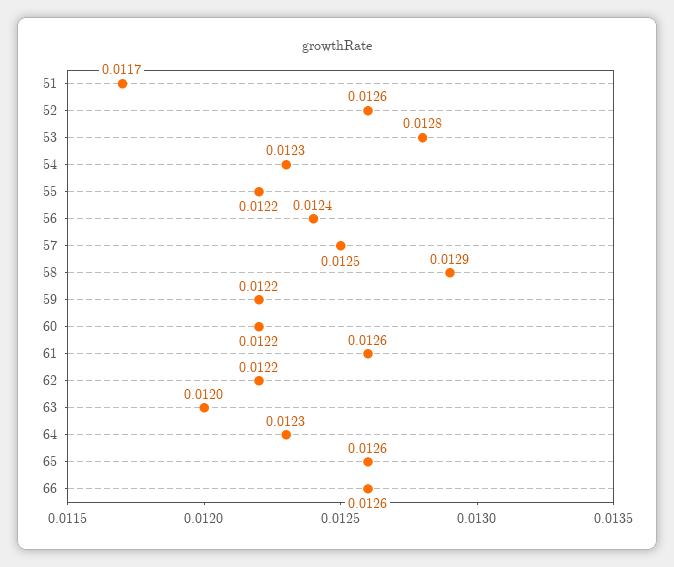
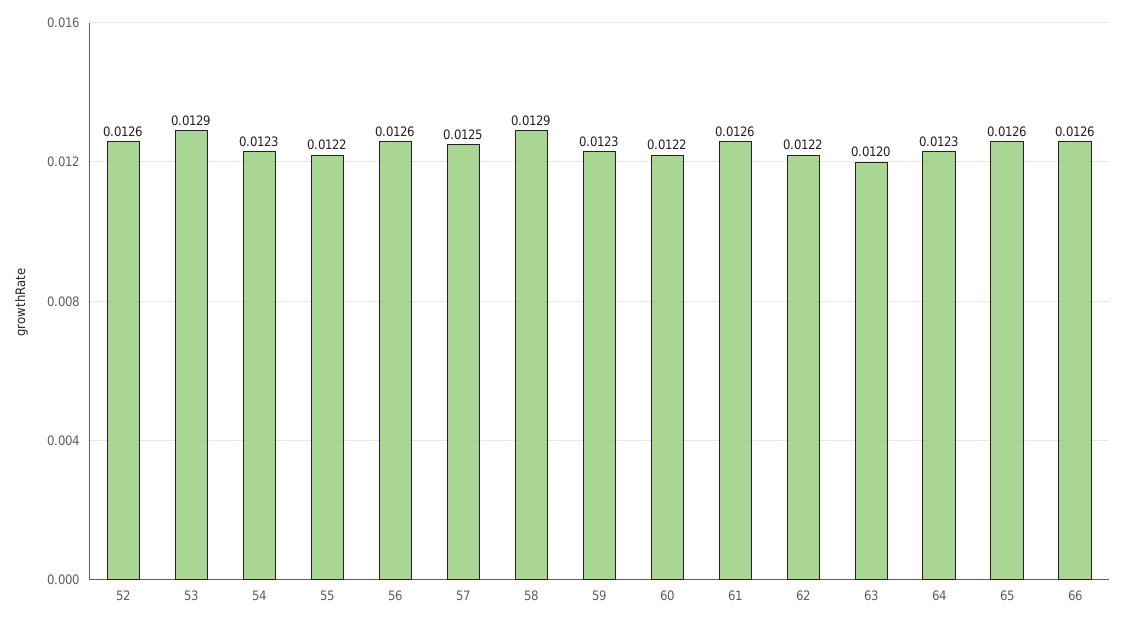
51: 0.0117 -> none
53: 0.0128 -> 0.0129
56: 0.0124 -> 0.0126
59: 0.0122 -> 0.0123

